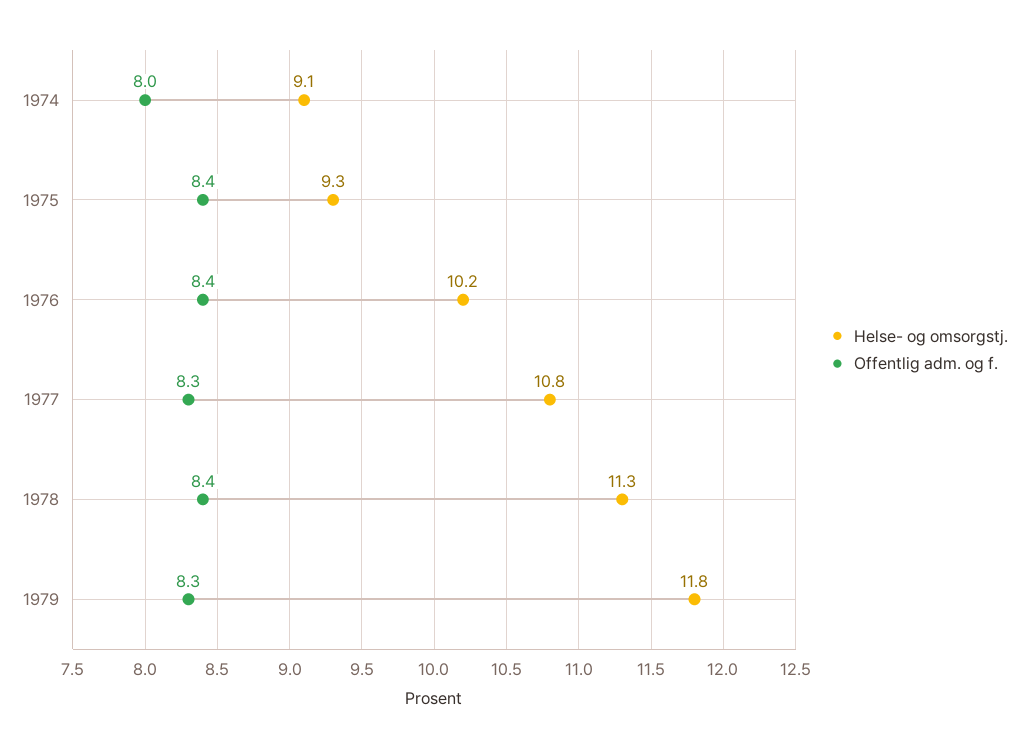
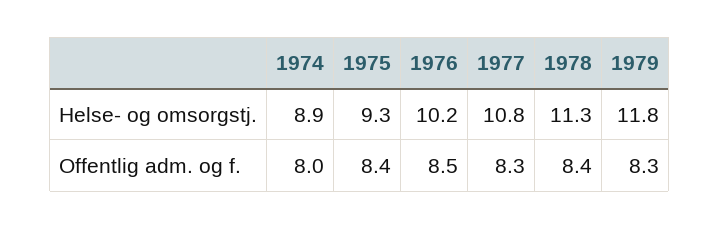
Helse- og omsorgstj., 1974: 9.1 -> 8.9
Offentlig adm. og f., 1976: 8.4 -> 8.5

